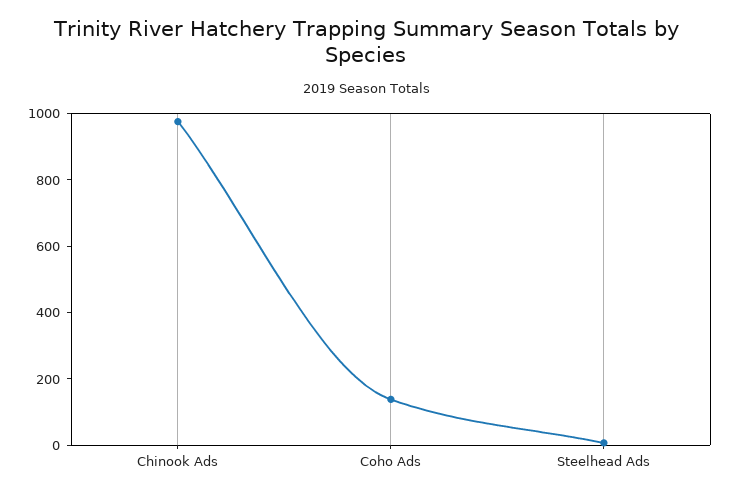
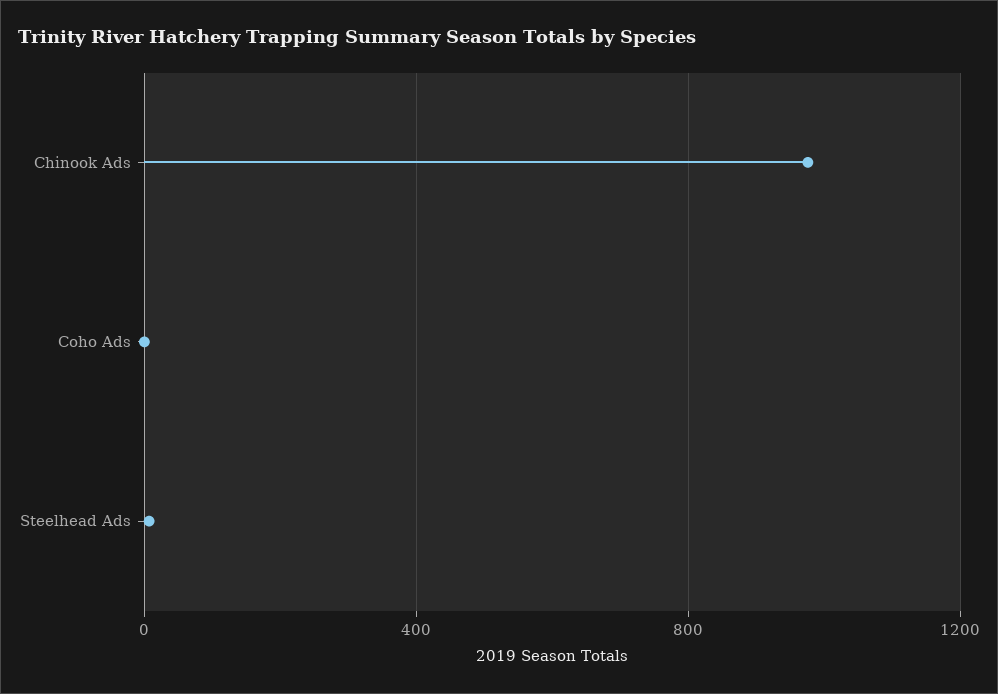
Coho Ads: 150 -> 0

